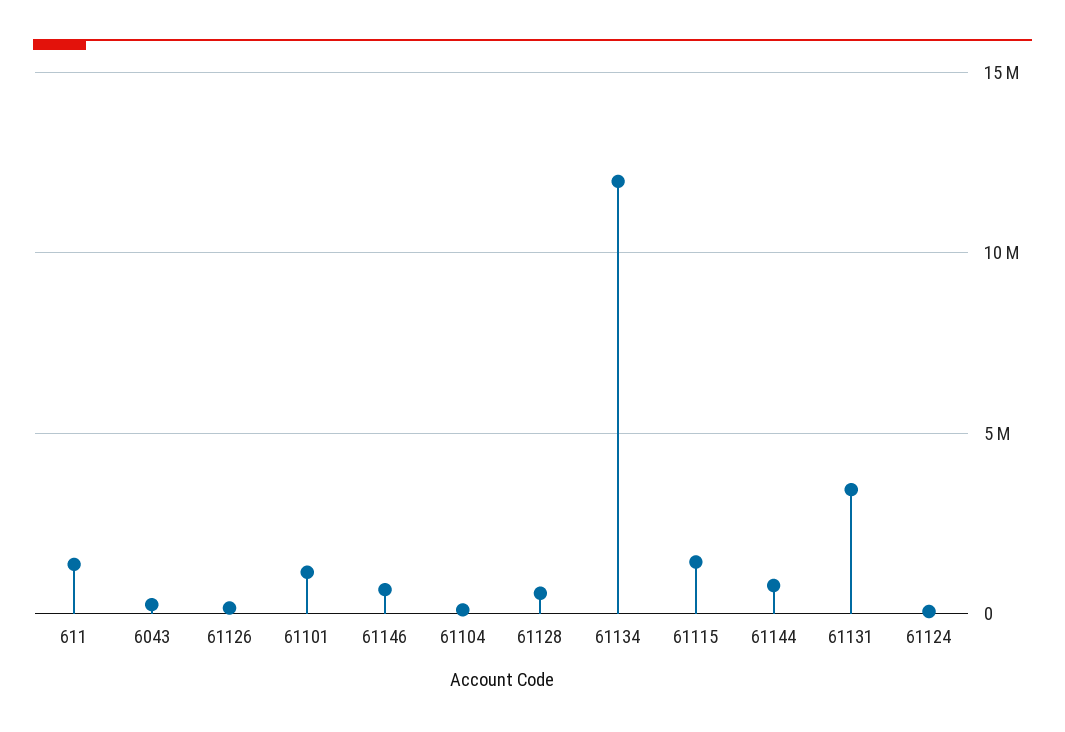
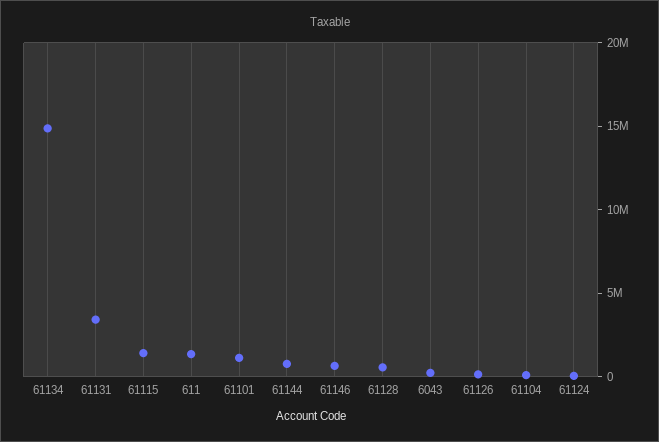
61134: 12000000 -> 15000000

